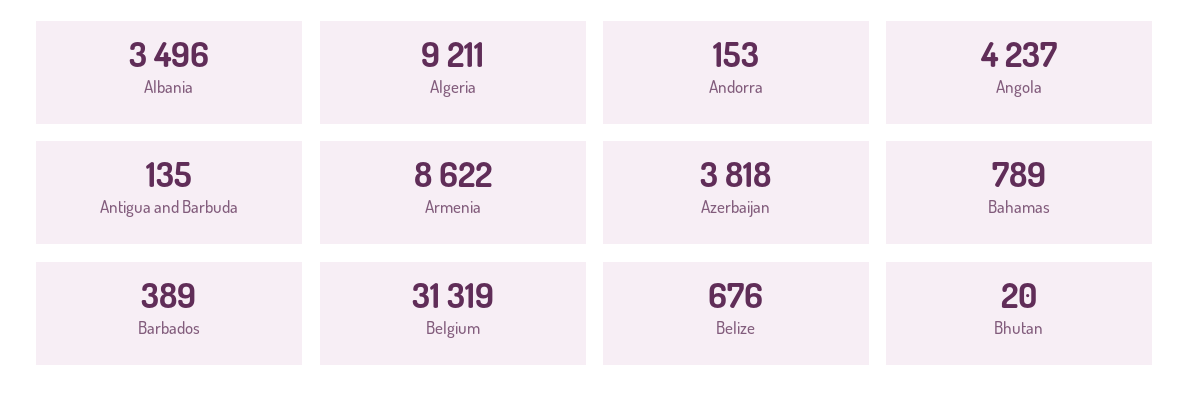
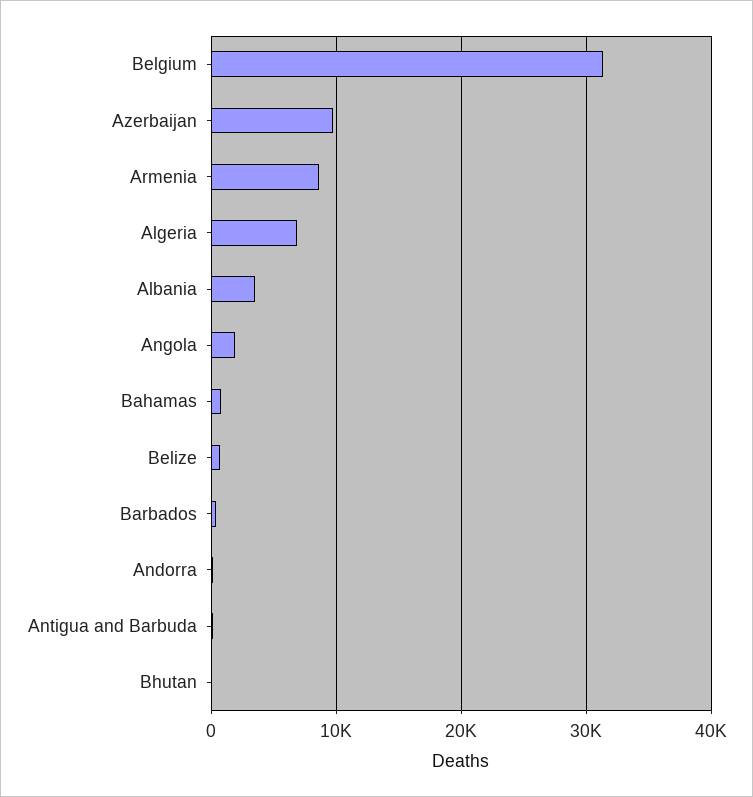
Algeria: 9211 -> 7000
Angola: 4237 -> 2000
Azerbaijan: 3818 -> 10000

